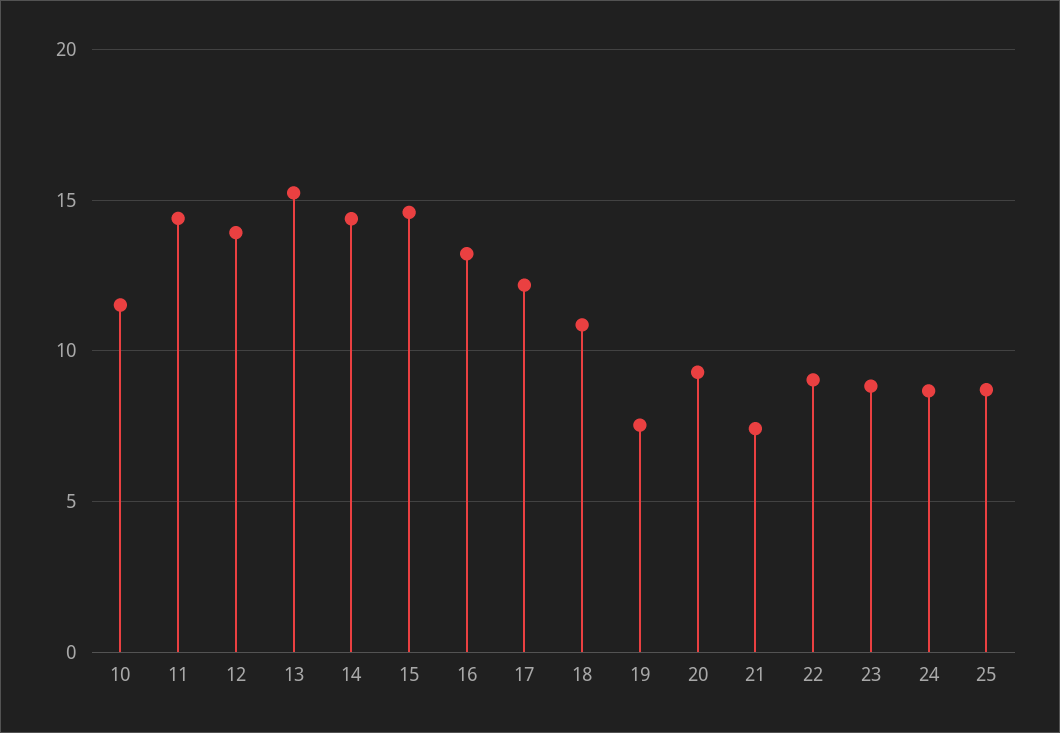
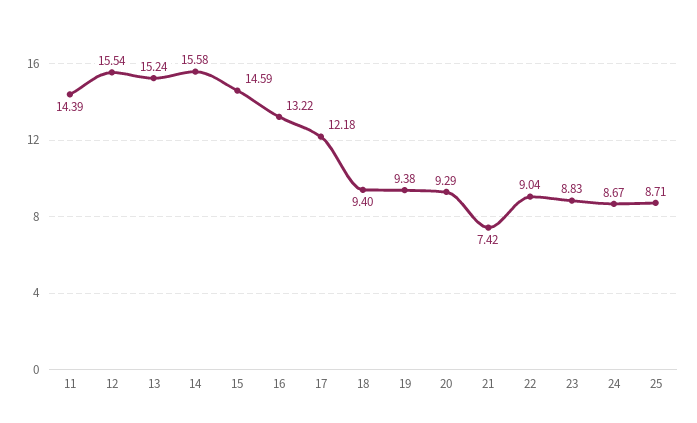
10: 11.5 -> none
12: 14 -> 15.54
14: 14.5 -> 15.58
18: 11 -> 9.4
19: 7.5 -> 9.38

